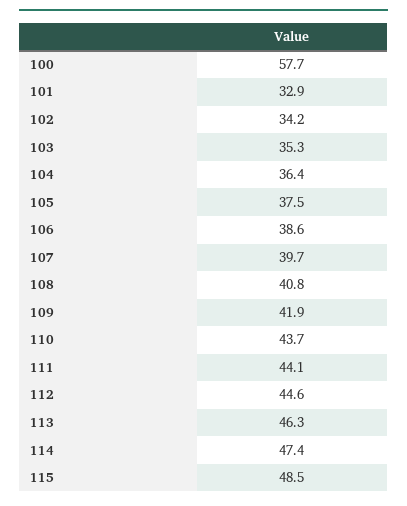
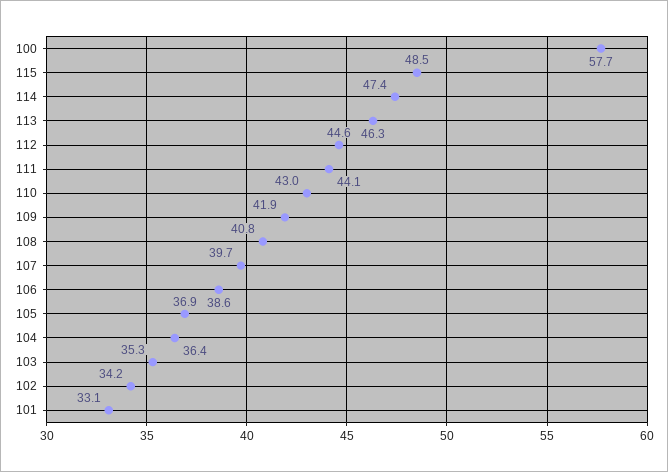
101: 32.9 -> 33.1
105: 37.5 -> 36.9
110: 43.7 -> 43

